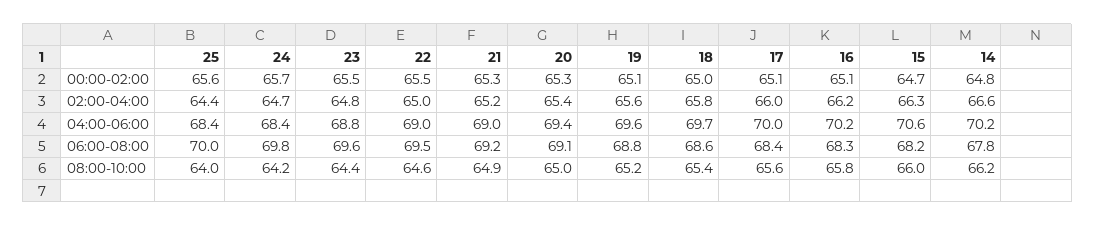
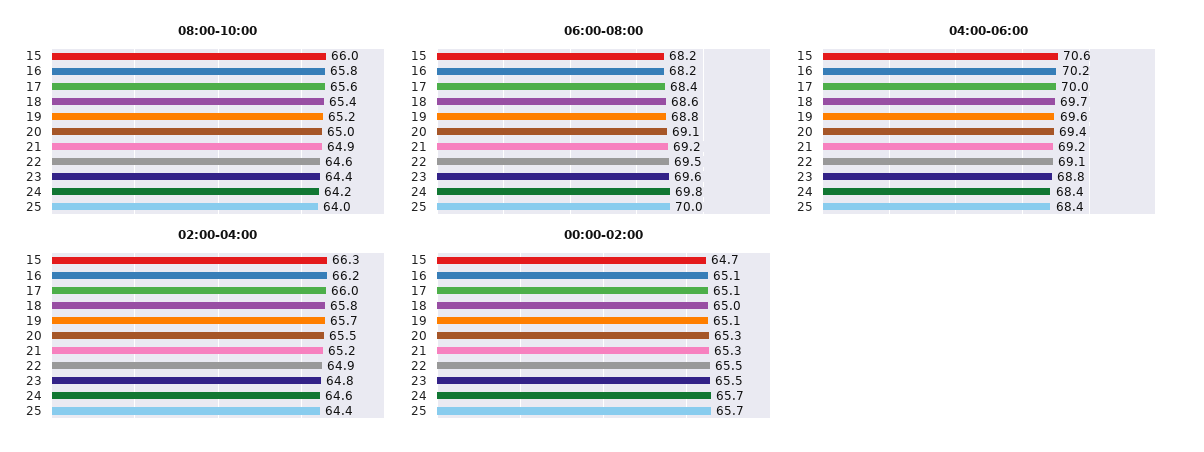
00:00-02:00, 25: 65.6 -> 65.7
00:00-02:00, 14: 64.8 -> none
02:00-04:00, 24: 64.7 -> 64.6
02:00-04:00, 22: 65 -> 64.9
02:00-04:00, 20: 65.4 -> 65.5
02:00-04:00, 19: 65.6 -> 65.7
02:00-04:00, 14: 66.6 -> none
04:00-06:00, 22: 69 -> 69.1
04:00-06:00, 21: 69 -> 69.2
04:00-06:00, 14: 70.2 -> none
06:00-08:00, 16: 68.3 -> 68.2
06:00-08:00, 14: 67.8 -> none
08:00-10:00, 14: 66.2 -> none

